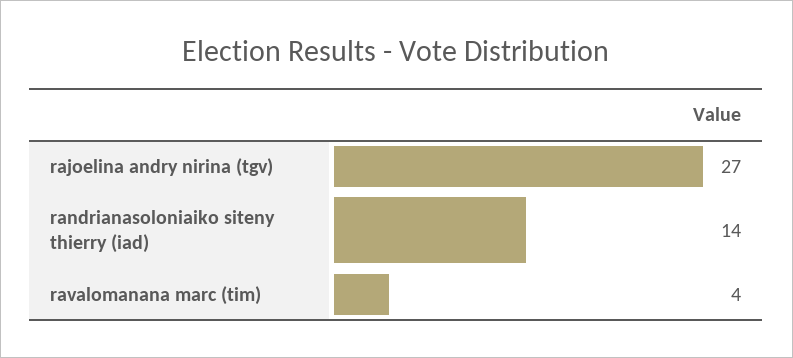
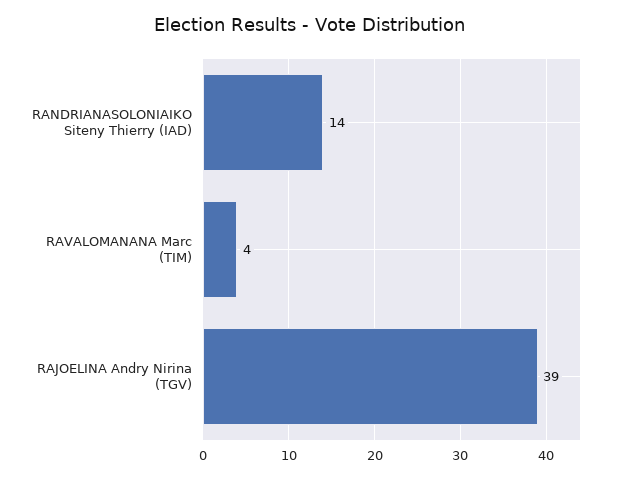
rajoelina andry nirina (tgv): 27 -> 39

